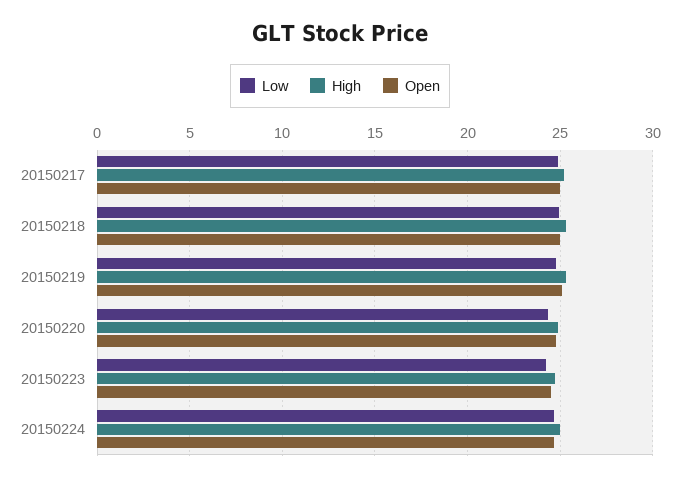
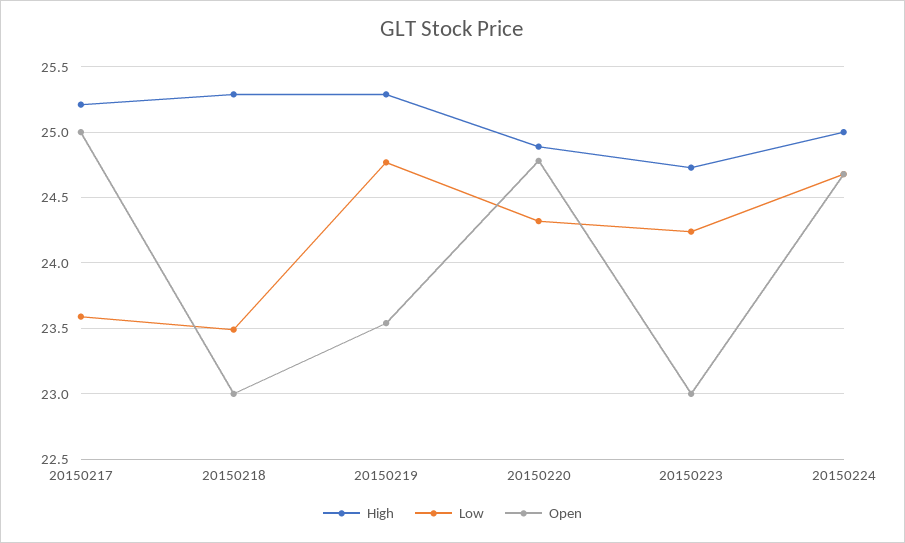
Low, 20150217: 25 -> 23.6
Low, 20150218: 25 -> 23.5
Open, 20150218: 25 -> 23
Open, 20150219: 25 -> 23.55
Open, 20150223: 24.5 -> 23

